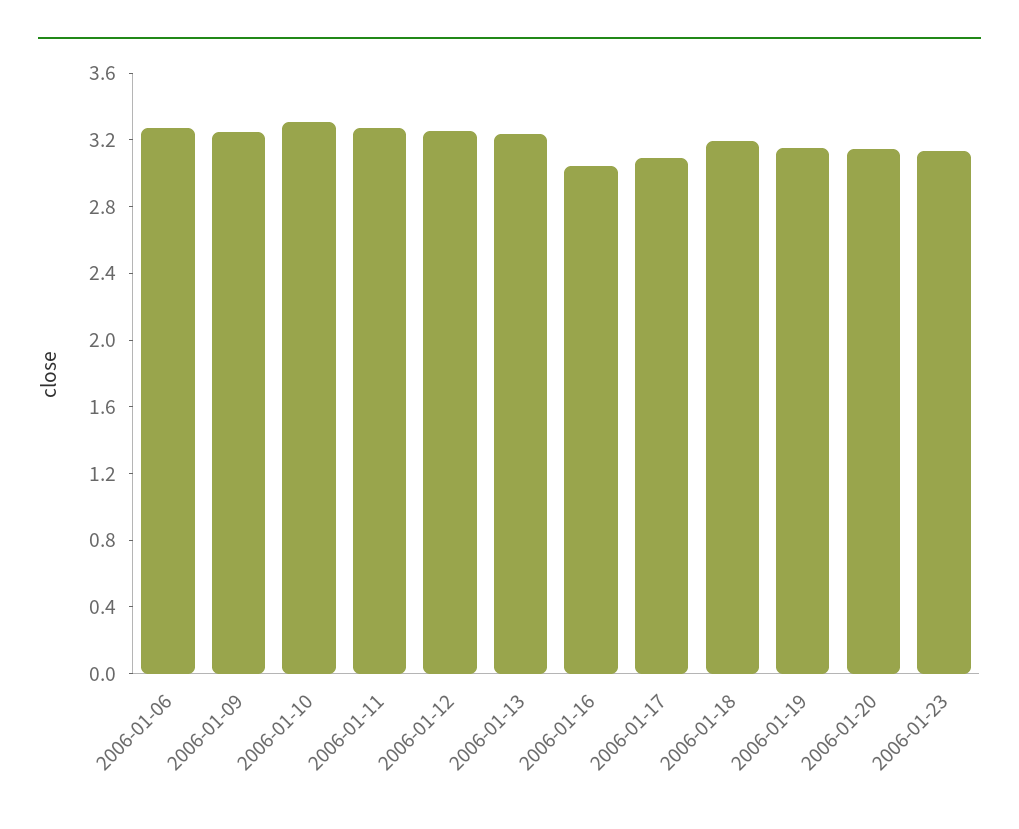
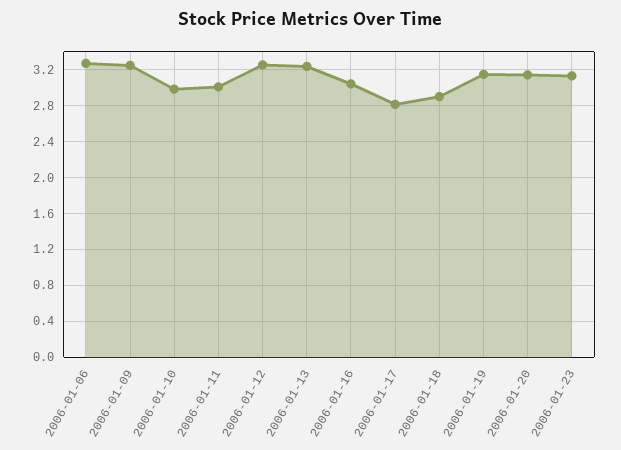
2006-01-10: 3.3 -> 3
2006-01-11: 3.3 -> 3
2006-01-17: 3.1 -> 2.8
2006-01-18: 3.2 -> 2.9

